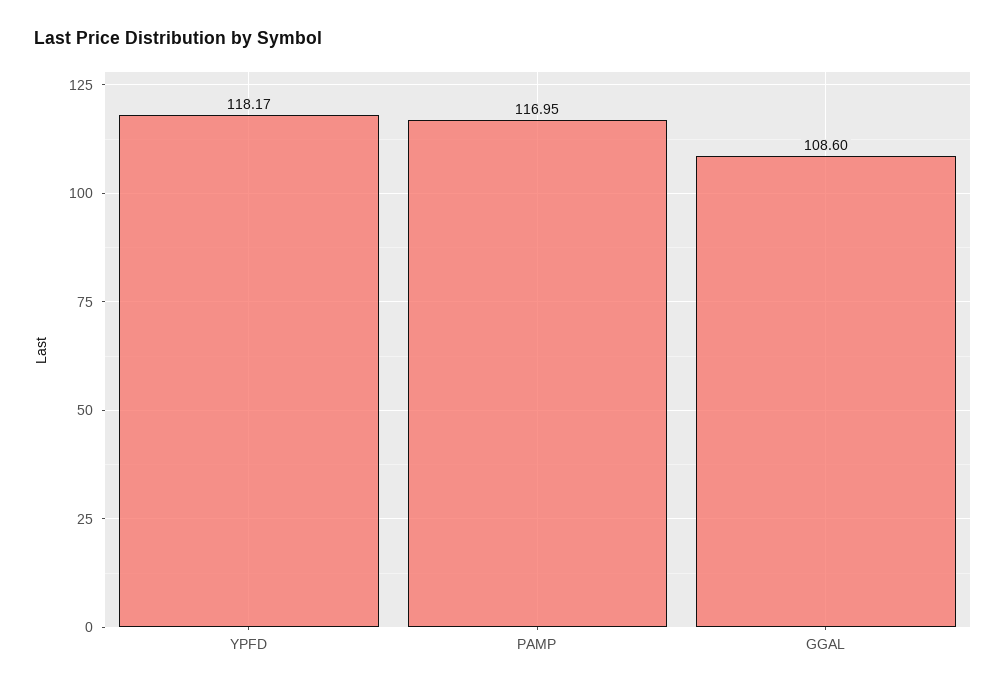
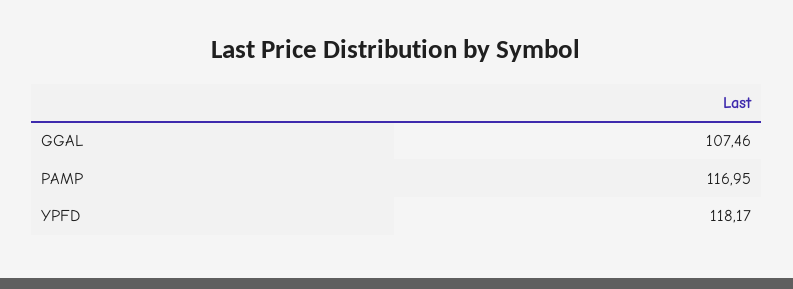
GGAL: 108.6 -> 107.46

